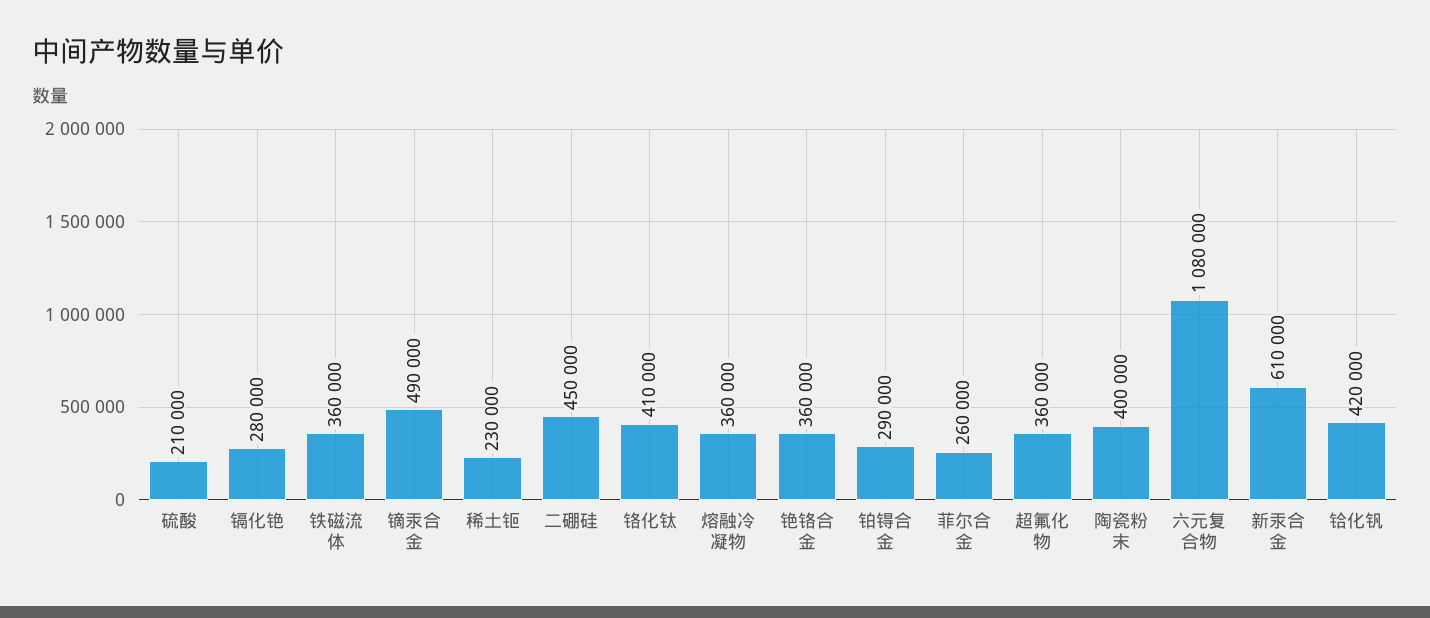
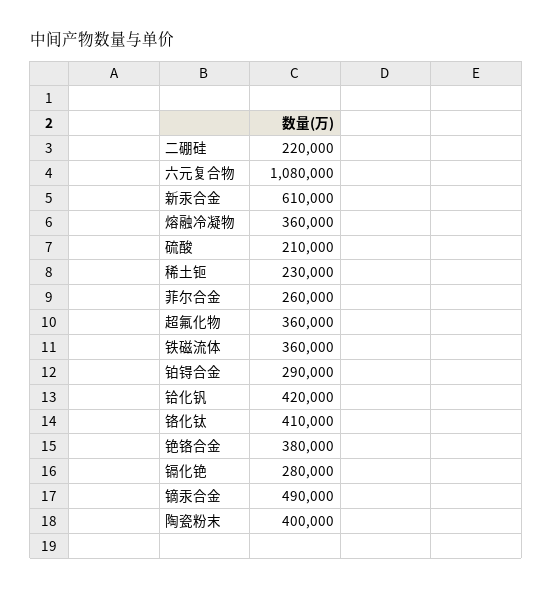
二硼硅: 450000 -> 220000
铯铬合金: 360000 -> 380000

